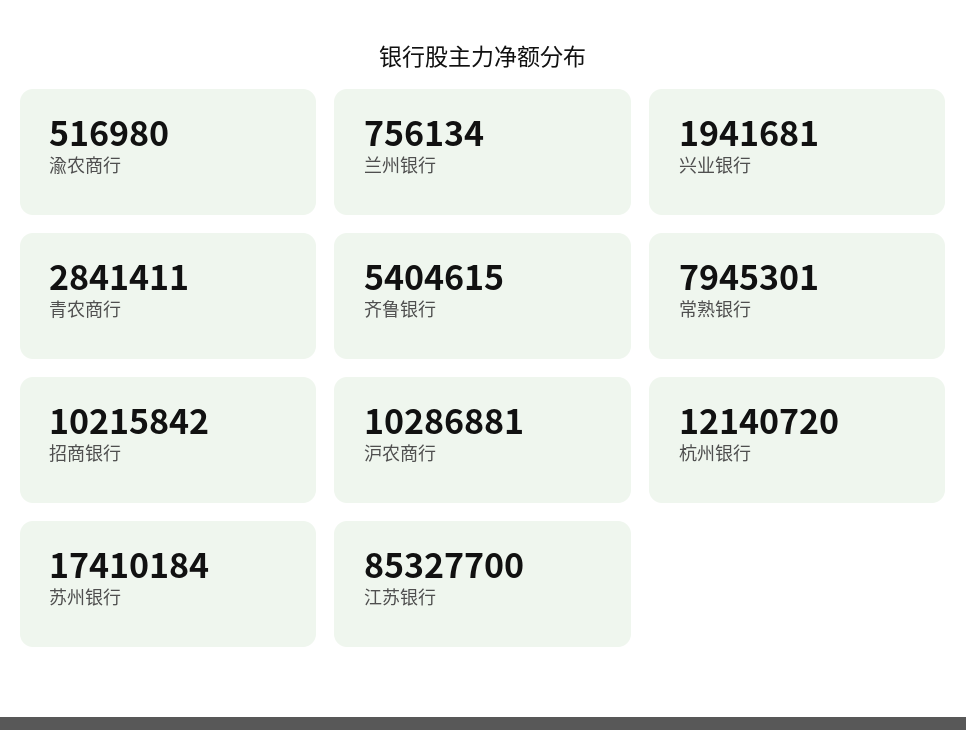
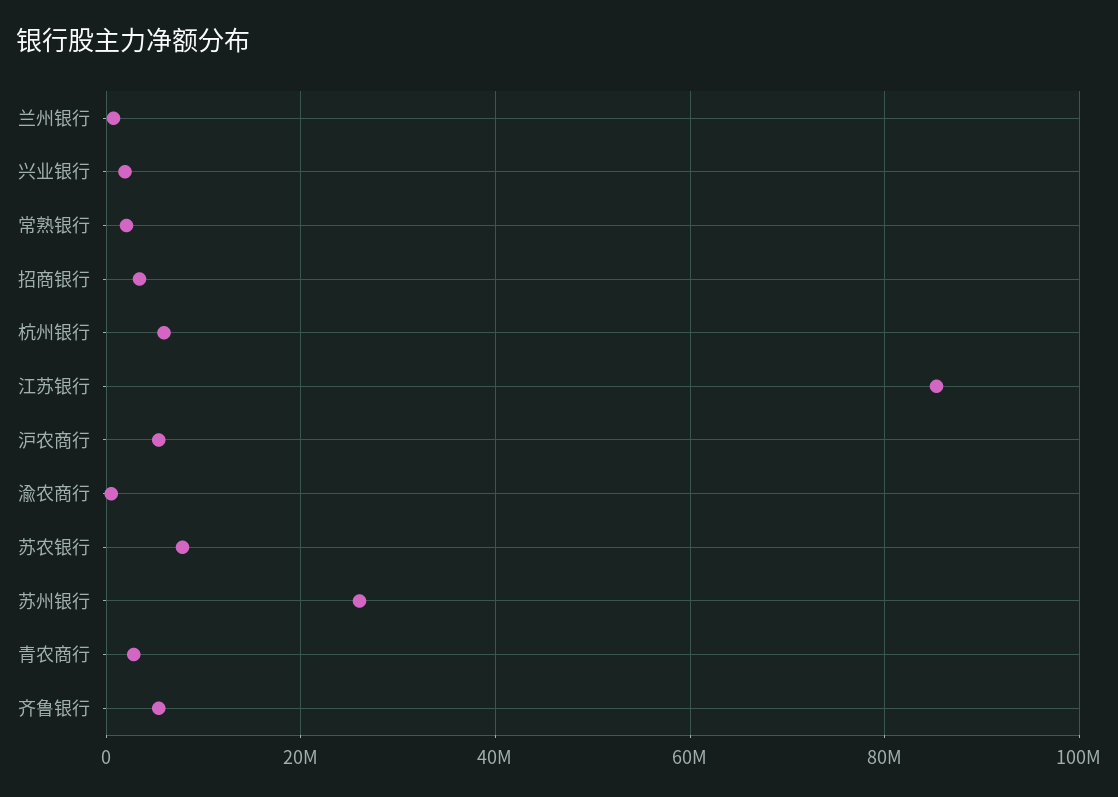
常熟银行: 7945301 -> 2000000
招商银行: 10215842 -> 4000000
沪农商行: 10286881 -> 6000000
杭州银行: 12140720 -> 6000000
苏州银行: 17410184 -> 26000000
苏农银行: none -> 8000000

